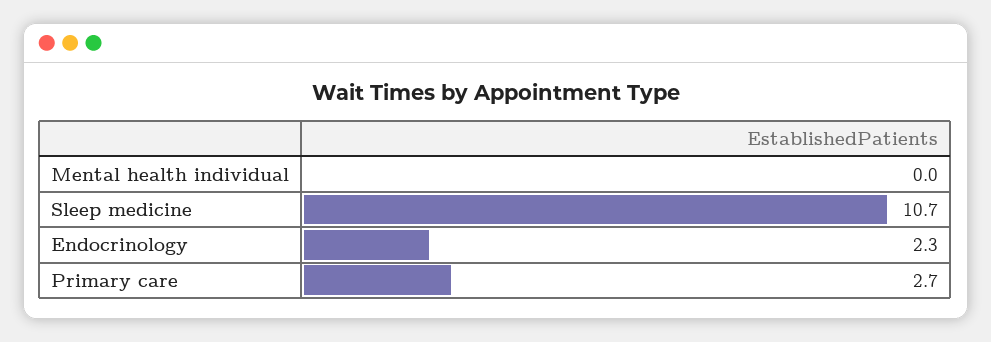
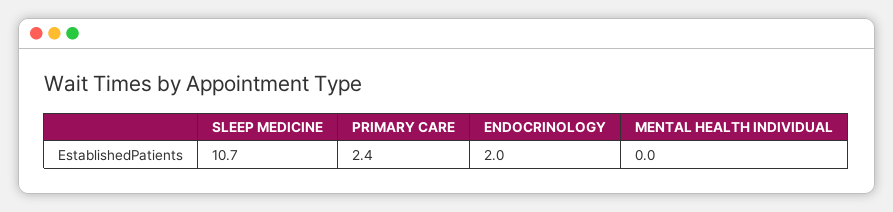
Endocrinology: 2.3 -> 2
Primary care: 2.7 -> 2.4

